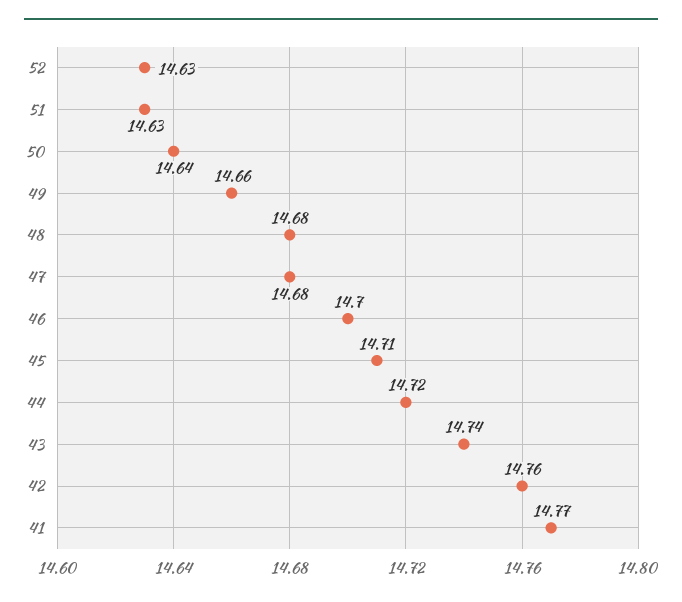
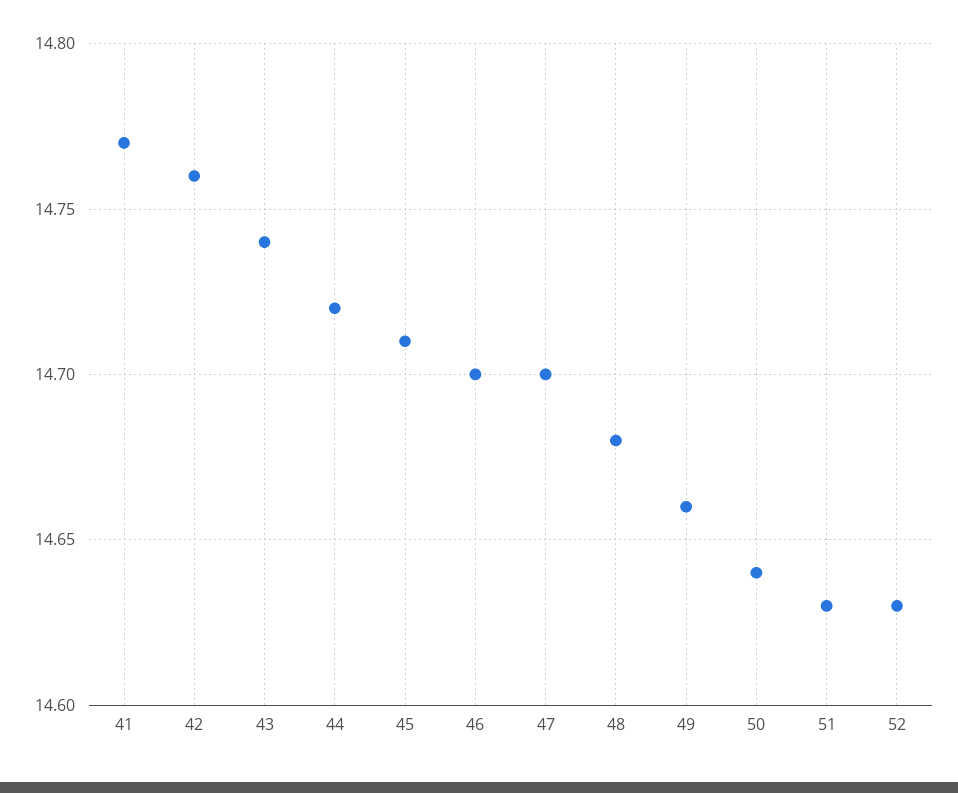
47: 14.68 -> 14.7

